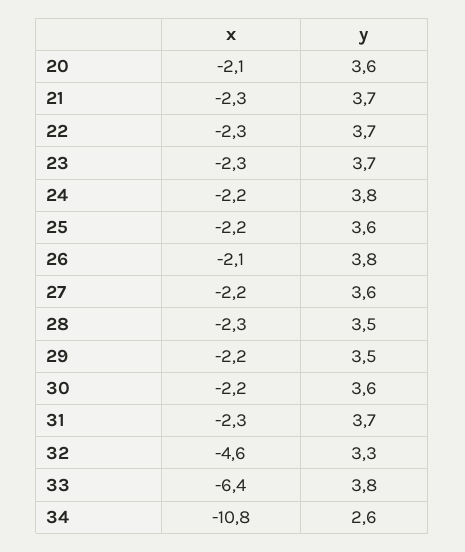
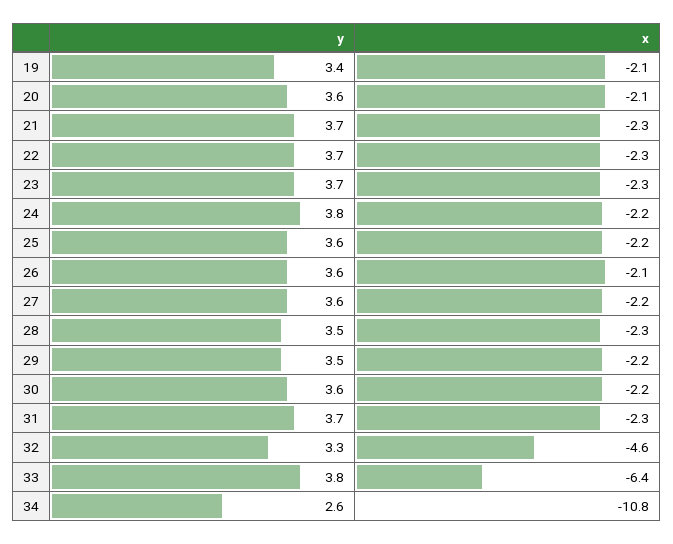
y, 26: 3.8 -> 3.6
y, 19: none -> 3.4
x, 19: none -> -2.1

